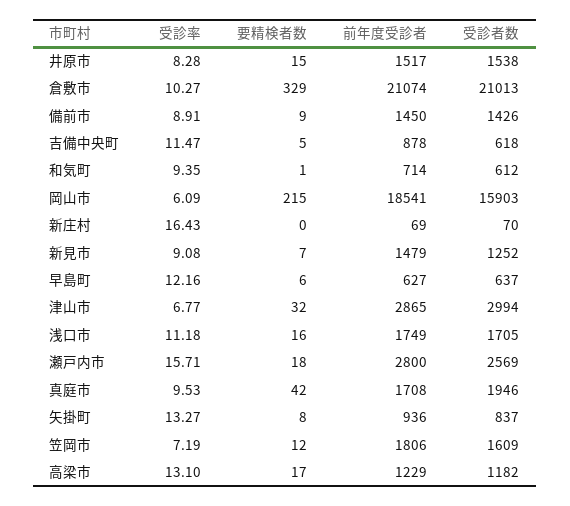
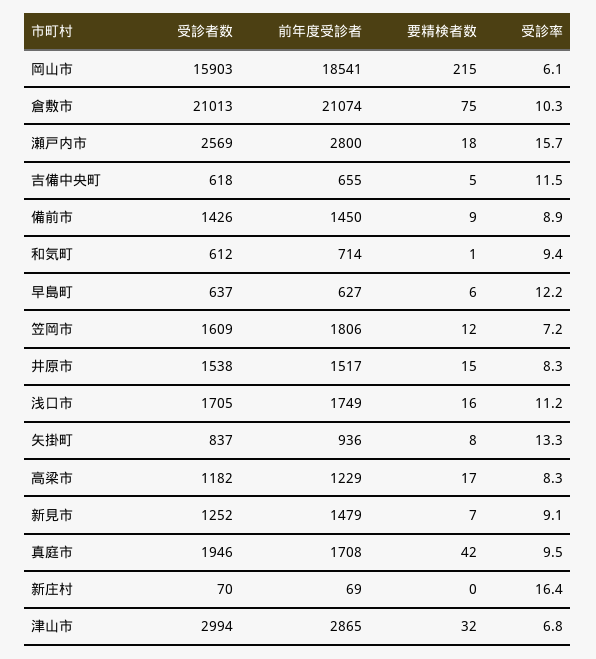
要精検者数, 倉敷市: 329 -> 75
前年度受診者, 吉備中央町: 878 -> 655
受診率, 高梁市: 13.1 -> 8.3

